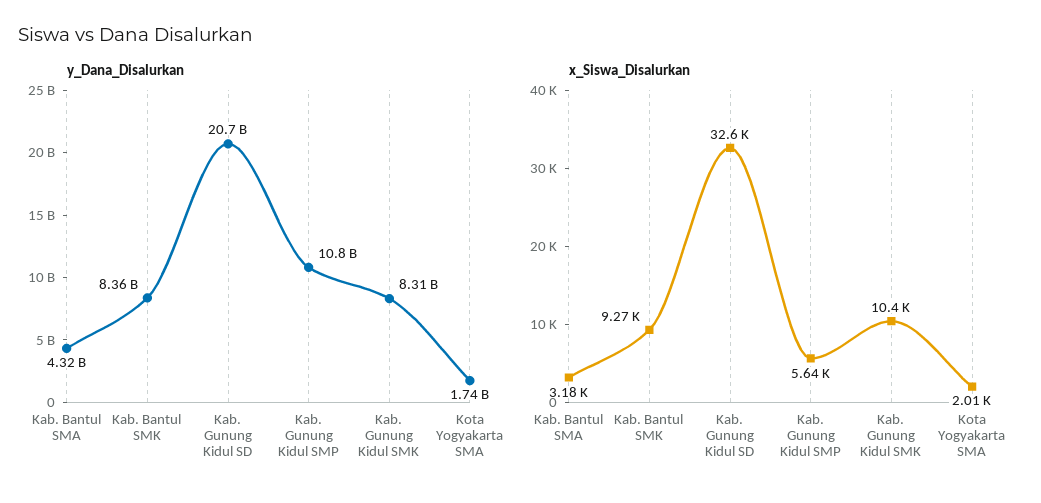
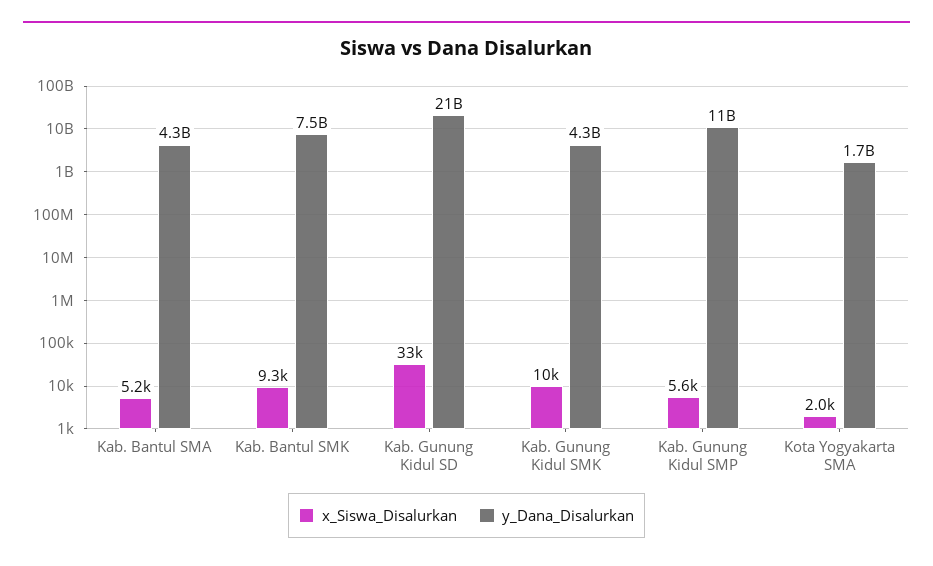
y_Dana_Disalurkan, Kab. Bantul SMK: 8360000000 -> 7500000000
y_Dana_Disalurkan, Kab. Gunung Kidul SMK: 8310000000 -> 4300000000
x_Siswa_Disalurkan, Kab. Bantul SMA: 3180 -> 5200

